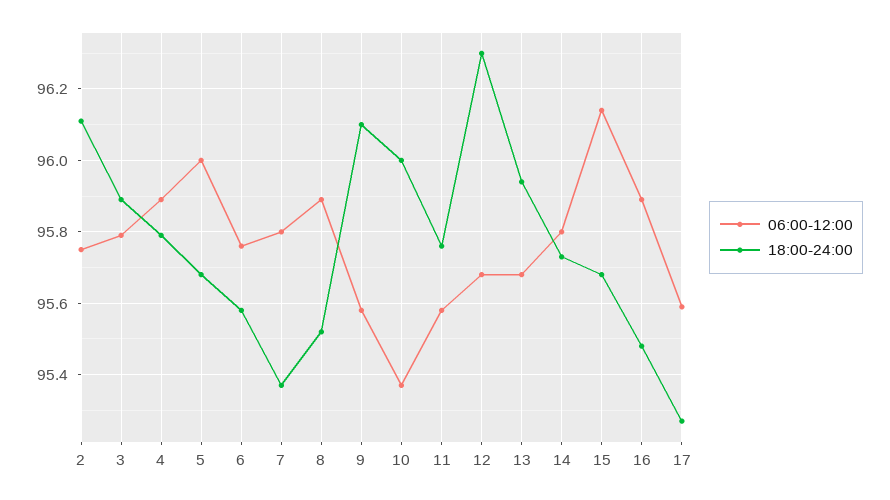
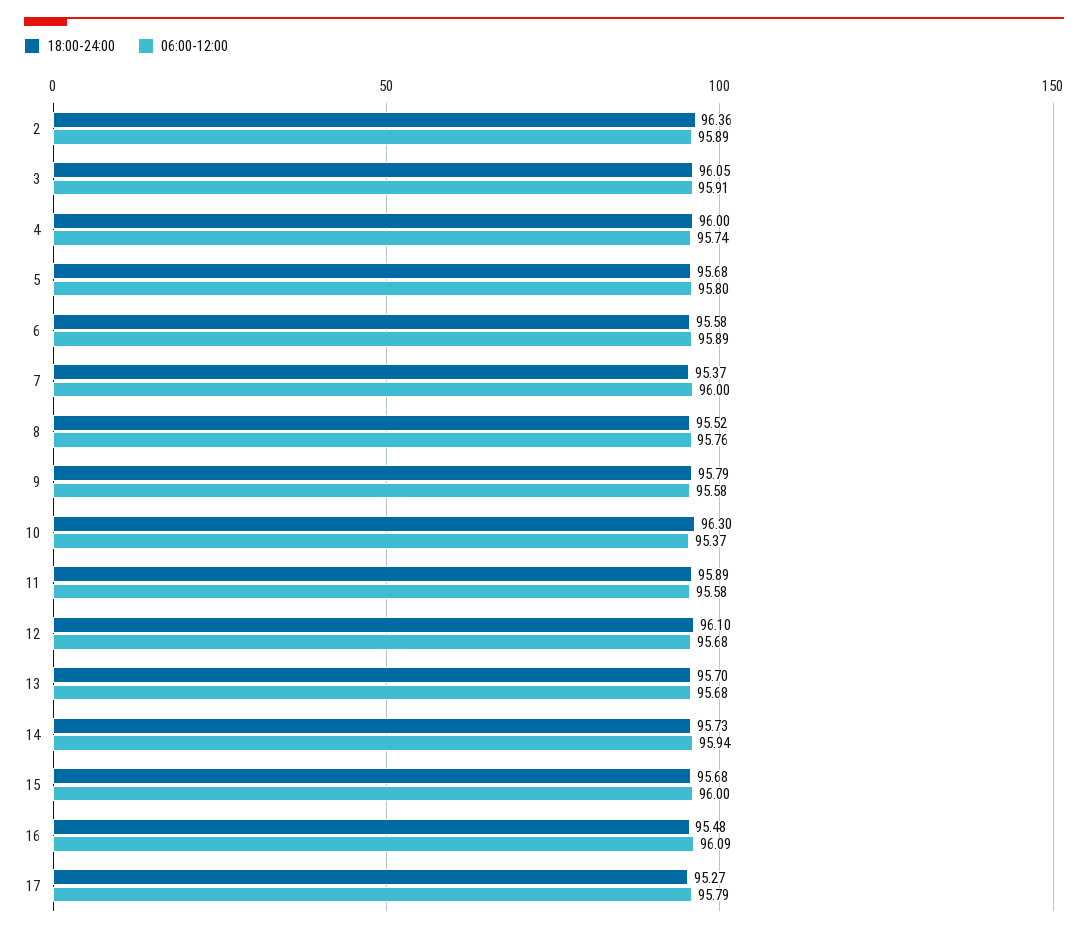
06:00-12:00, 2: 95.75 -> 95.89
18:00-24:00, 2: 96.1 -> 96.36
06:00-12:00, 3: 95.8 -> 95.91
18:00-24:00, 3: 95.9 -> 96.05
06:00-12:00, 4: 95.9 -> 95.74
18:00-24:00, 4: 95.8 -> 96
06:00-12:00, 5: 96 -> 95.8
06:00-12:00, 6: 95.75 -> 95.89
06:00-12:00, 7: 95.8 -> 96
06:00-12:00, 8: 95.9 -> 95.76
18:00-24:00, 9: 96.1 -> 95.79
18:00-24:00, 10: 96 -> 96.3
18:00-24:00, 11: 95.75 -> 95.89
18:00-24:00, 12: 96.3 -> 96.1
18:00-24:00, 13: 95.95 -> 95.7
06:00-12:00, 14: 95.8 -> 95.94
06:00-12:00, 15: 96.15 -> 96
06:00-12:00, 16: 95.9 -> 96.09
06:00-12:00, 17: 95.6 -> 95.79

